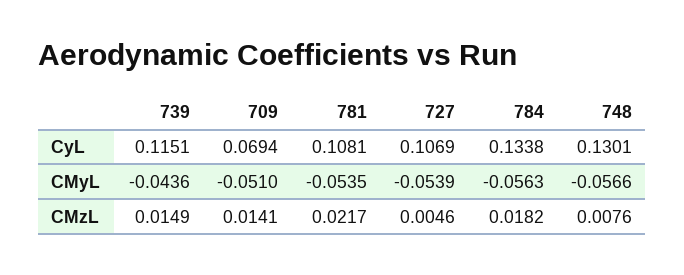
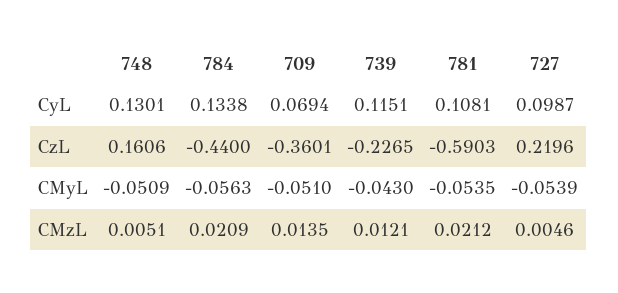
727, CyL: 0.1069 -> 0.0987
739, CMyL: -0.0436 -> -0.043
748, CMyL: -0.0566 -> -0.0509
739, CMzL: 0.0149 -> 0.0121
709, CMzL: 0.0141 -> 0.0135
781, CMzL: 0.0217 -> 0.0212
784, CMzL: 0.0182 -> 0.0209
748, CMzL: 0.0076 -> 0.0051
748, CzL: none -> 0.1606
784, CzL: none -> -0.44
709, CzL: none -> -0.3601
739, CzL: none -> -0.2265
781, CzL: none -> -0.5903
727, CzL: none -> 0.2196

